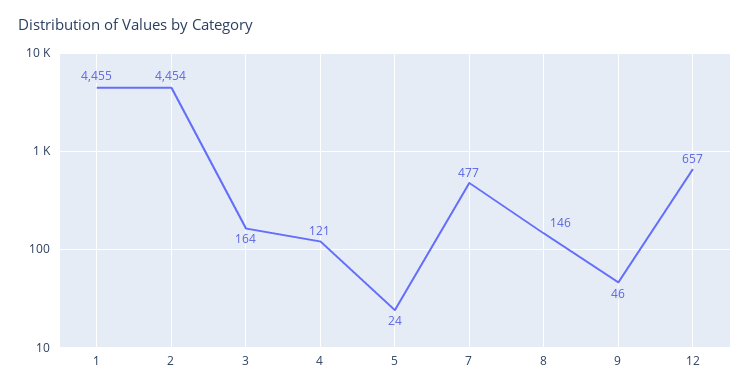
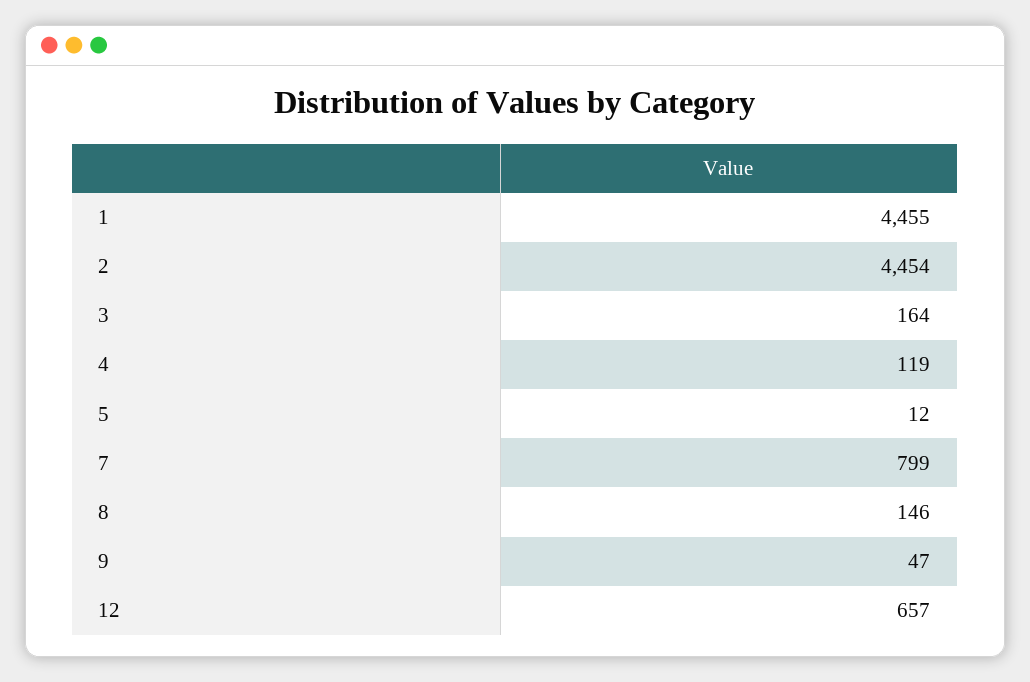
4: 121 -> 119
5: 24 -> 12
7: 477 -> 799
9: 46 -> 47

